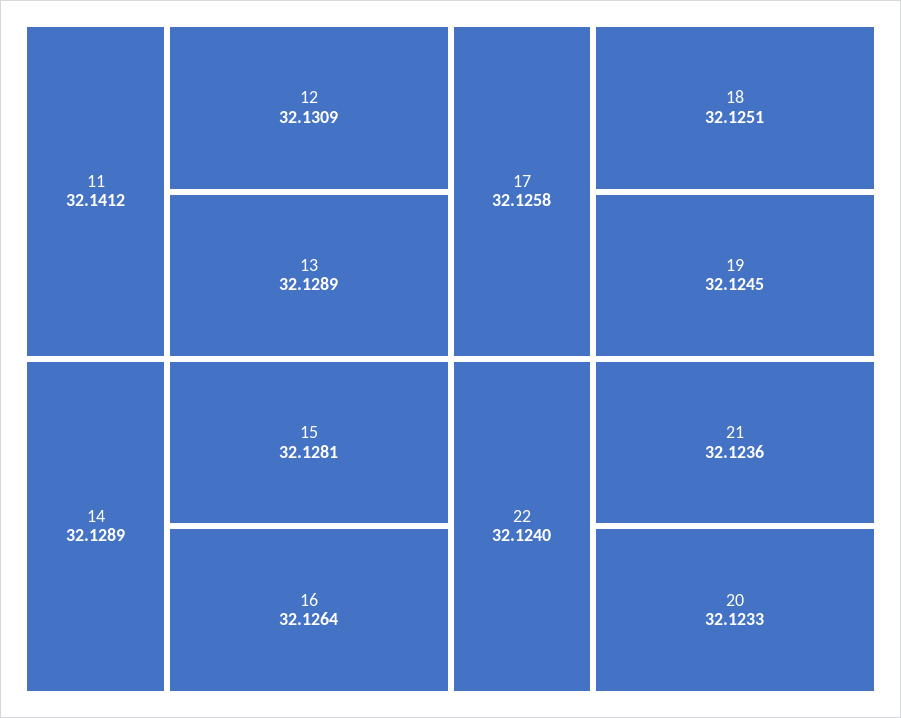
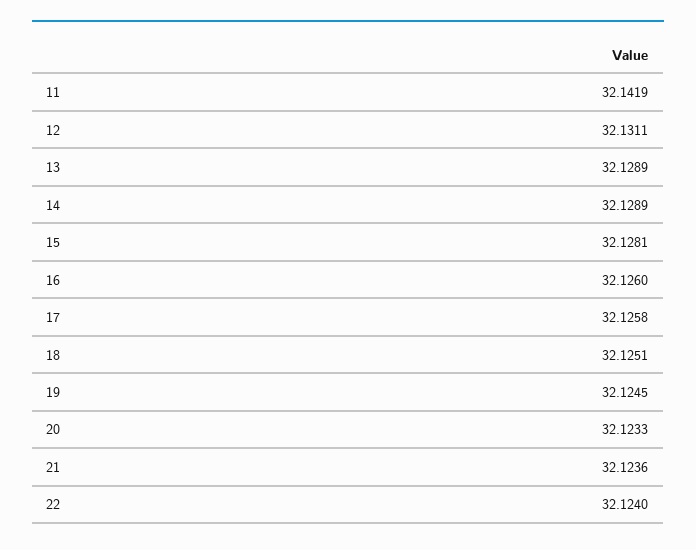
11: 32.1412 -> 32.1419
12: 32.1309 -> 32.1311
16: 32.1264 -> 32.126

